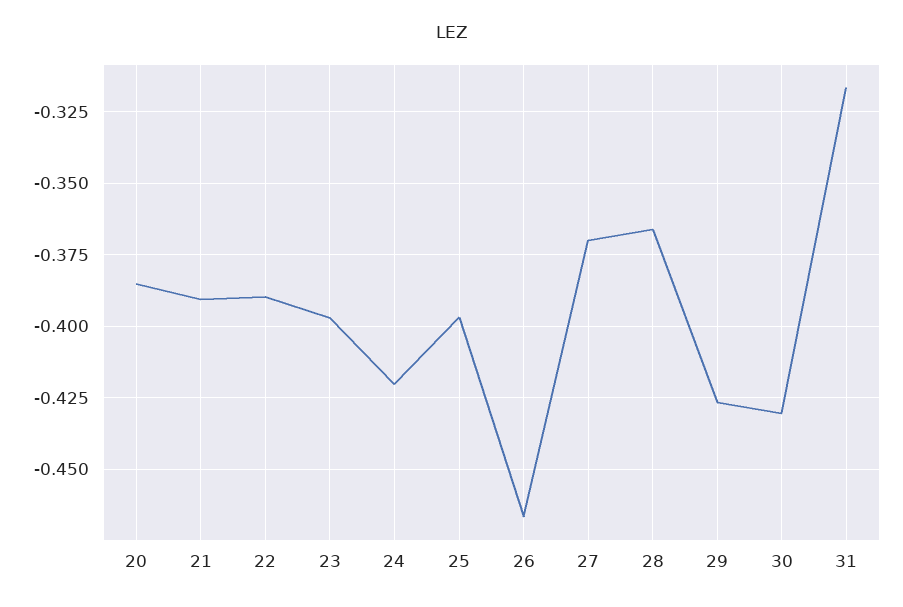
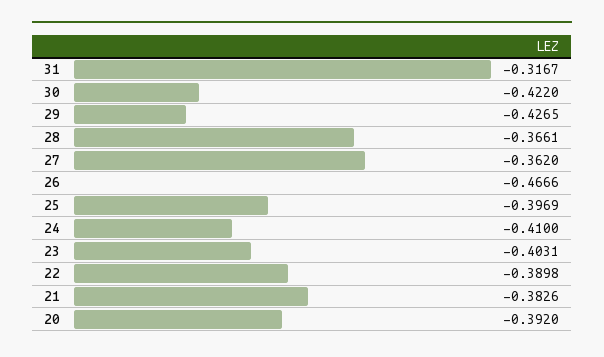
20: -0.385 -> -0.392
21: -0.39 -> -0.3826
23: -0.3975 -> -0.4031
24: -0.42 -> -0.41
27: -0.37 -> -0.362
30: -0.43 -> -0.422

